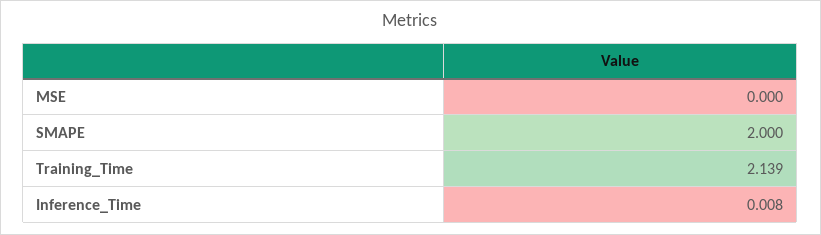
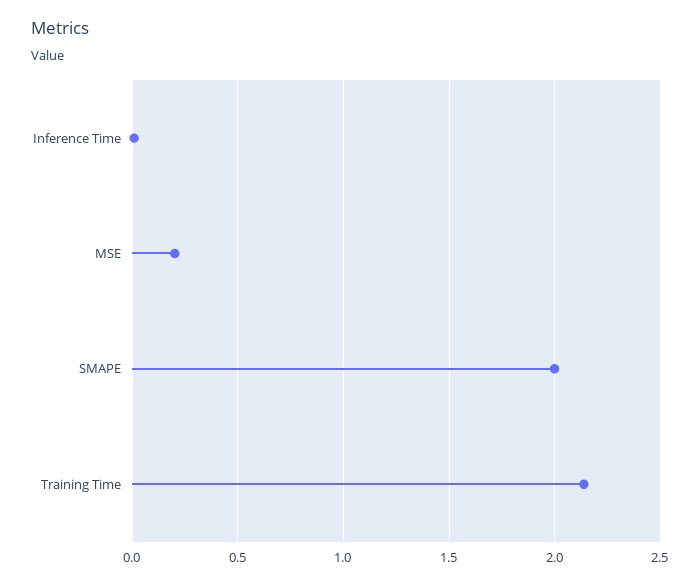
MSE: 0 -> 0.2

